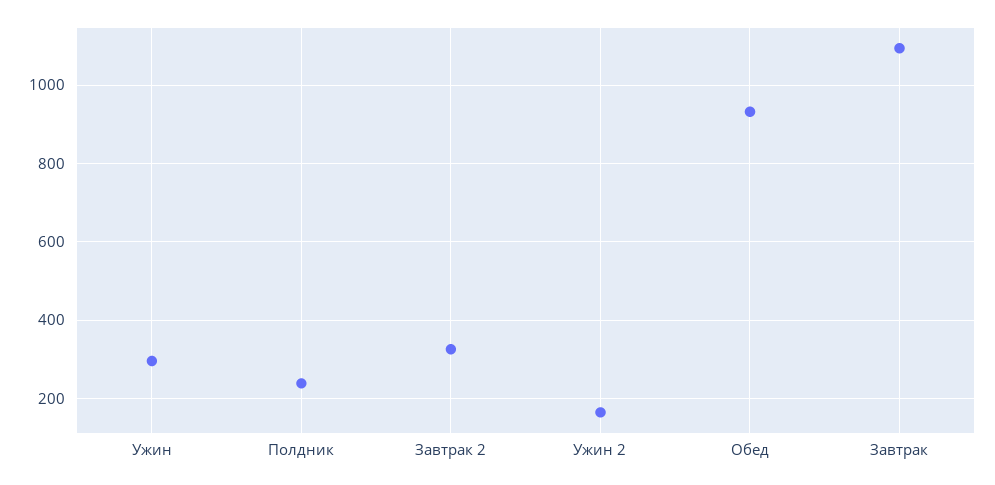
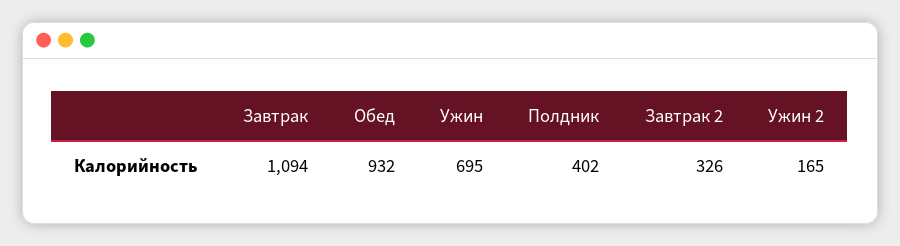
Ужин: 300 -> 695
Полдник: 240 -> 402

